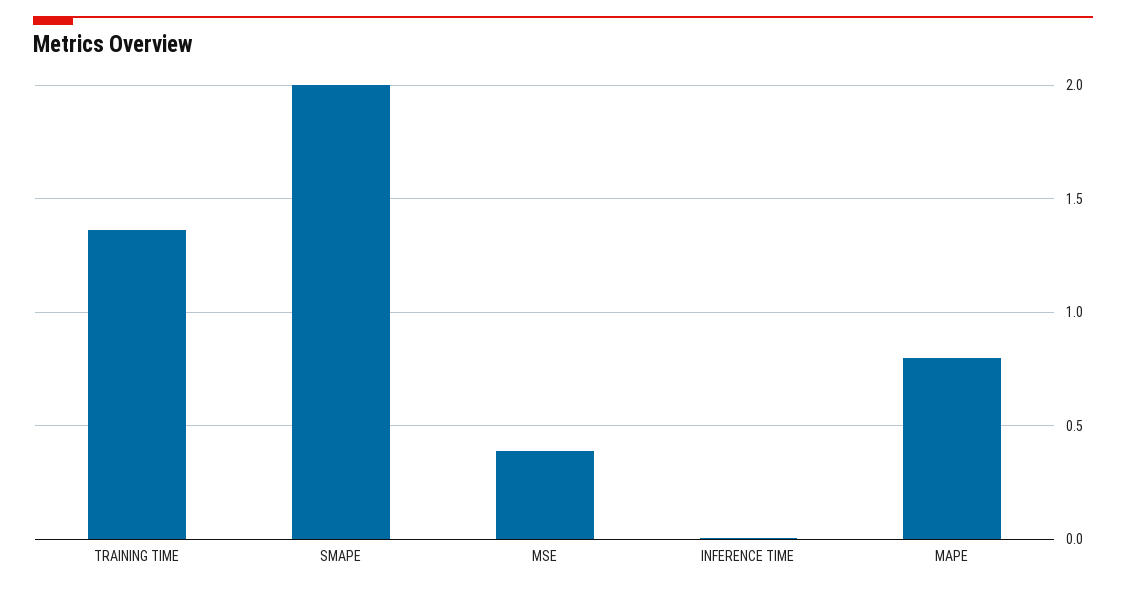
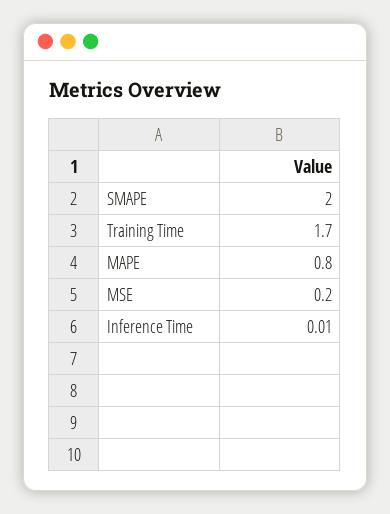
TRAINING TIME: 1.35 -> 1.7
MSE: 0.4 -> 0.2

